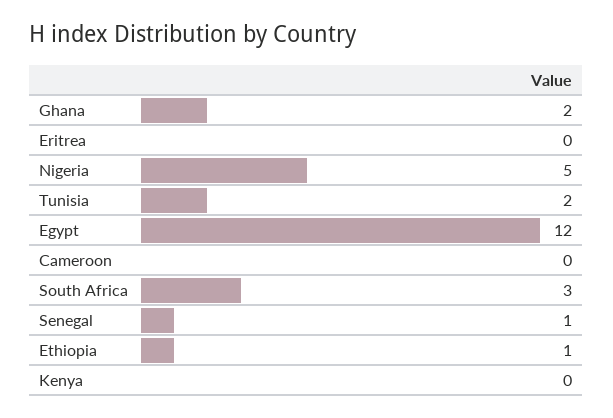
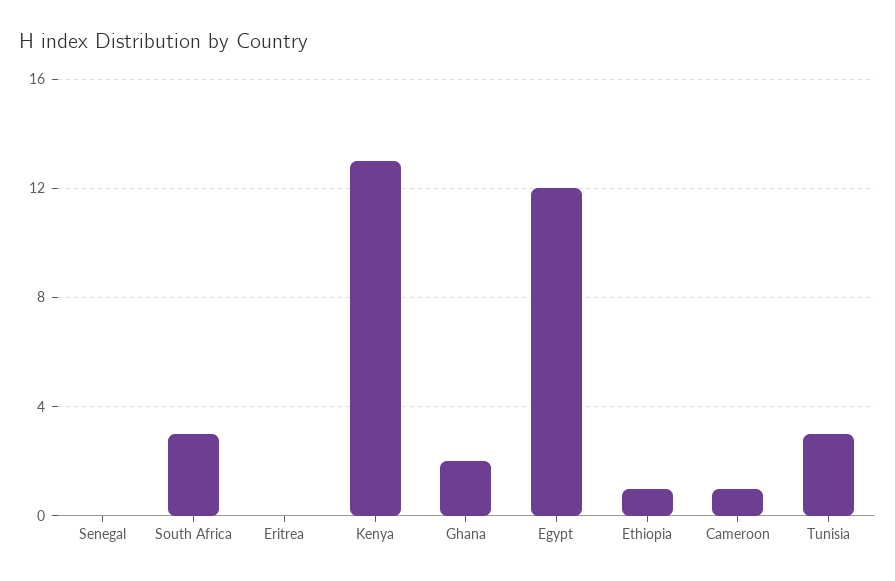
Nigeria: 5 -> none
Tunisia: 2 -> 3
Cameroon: 0 -> 1
Senegal: 1 -> 0
Kenya: 0 -> 13

